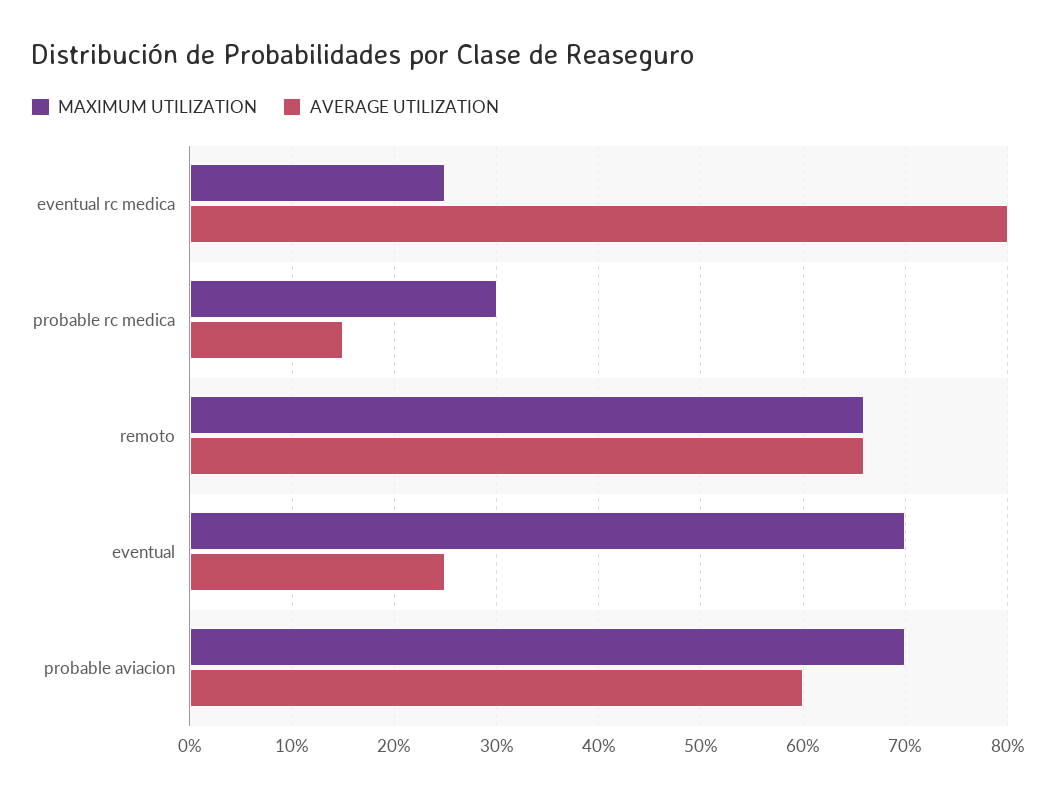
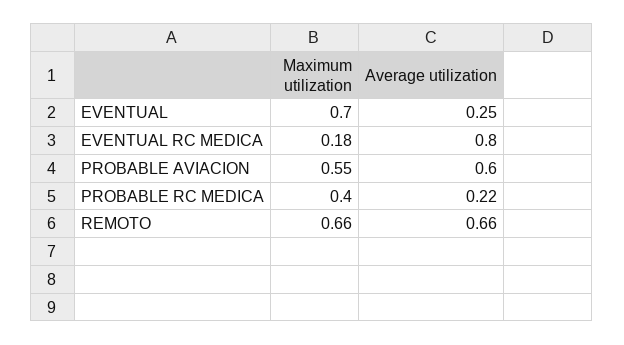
MAXIMUM UTILIZATION, eventual rc medica: 0.25 -> 0.18
MAXIMUM UTILIZATION, probable rc medica: 0.3 -> 0.4
AVERAGE UTILIZATION, probable rc medica: 0.15 -> 0.22
MAXIMUM UTILIZATION, probable aviacion: 0.7 -> 0.55

